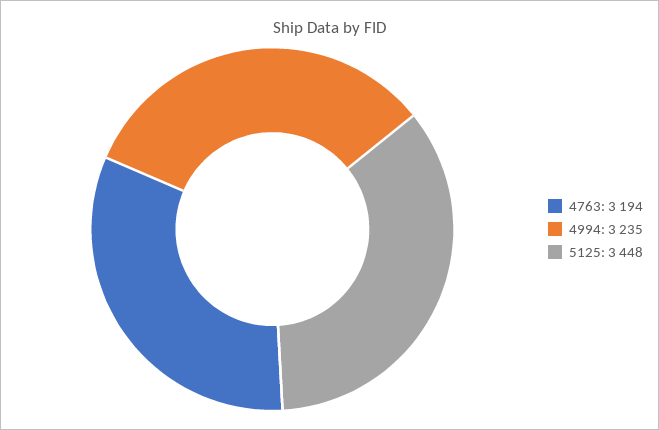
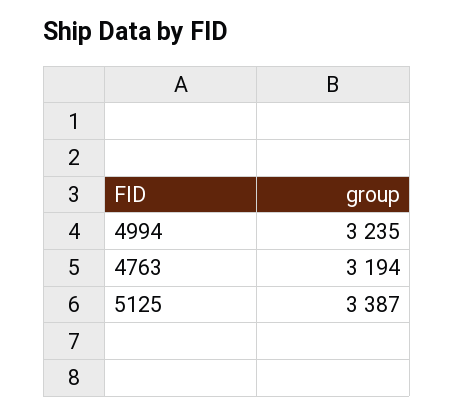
5125: 3448 -> 3387

